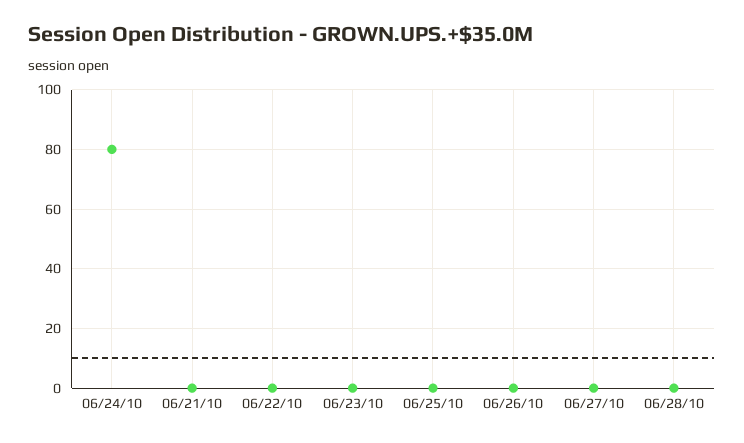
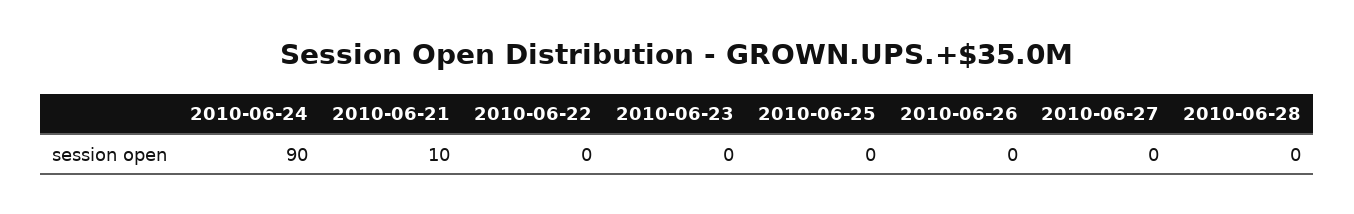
06/24/10: 80 -> 90
06/21/10: 0 -> 10

